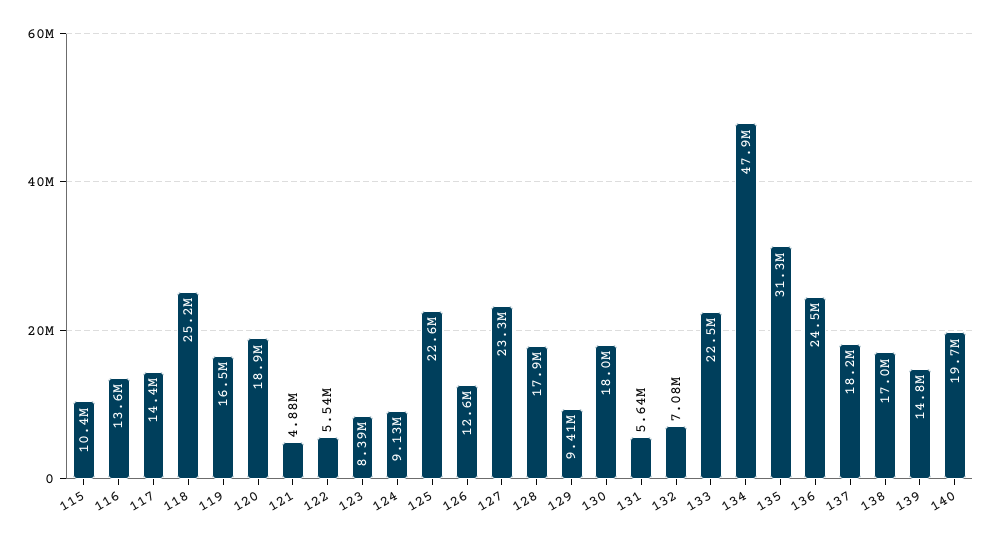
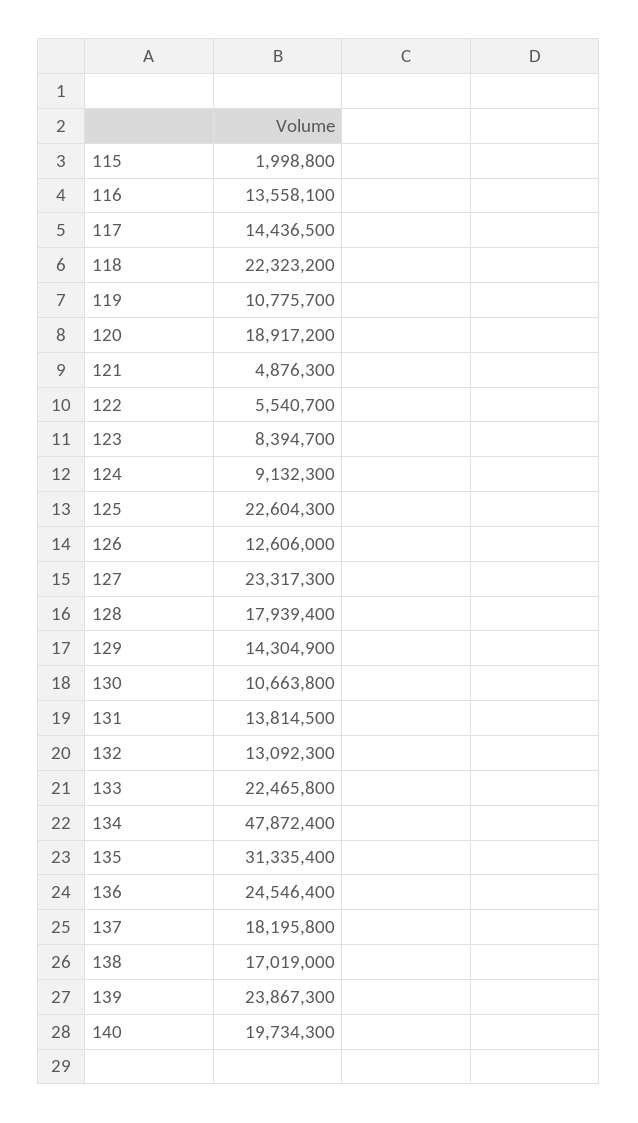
115: 10400000 -> 1998800
118: 25200000 -> 22323200
119: 16500000 -> 10775700
129: 9410000 -> 14304900
130: 18000000 -> 10663800
131: 5640000 -> 13814500
132: 7080000 -> 13092300
139: 14800000 -> 23867300

